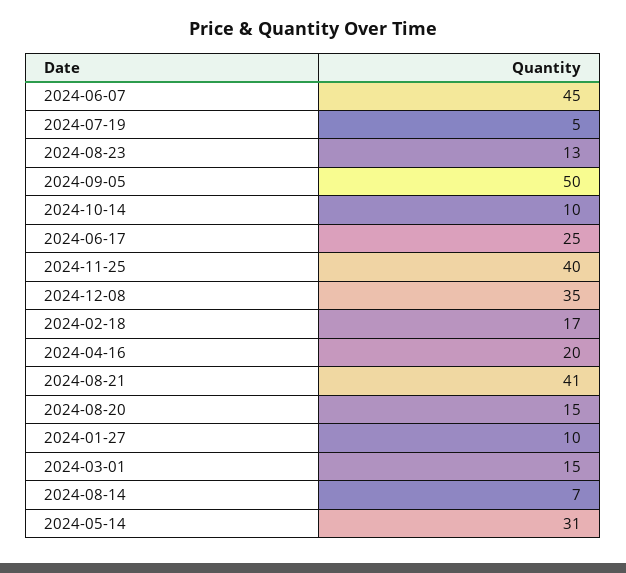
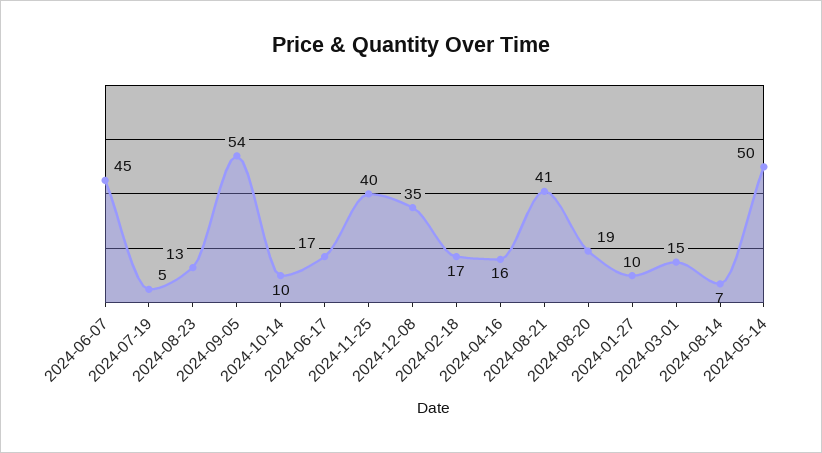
2024-09-05: 50 -> 54
2024-06-17: 25 -> 17
2024-04-16: 20 -> 16
2024-08-20: 15 -> 19
2024-05-14: 31 -> 50

